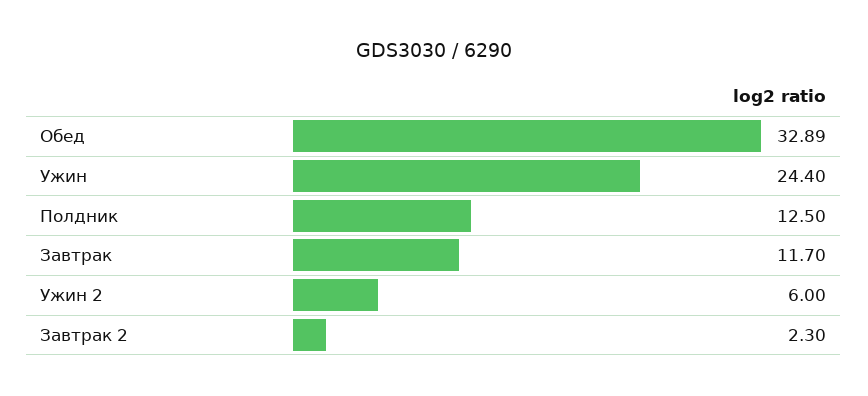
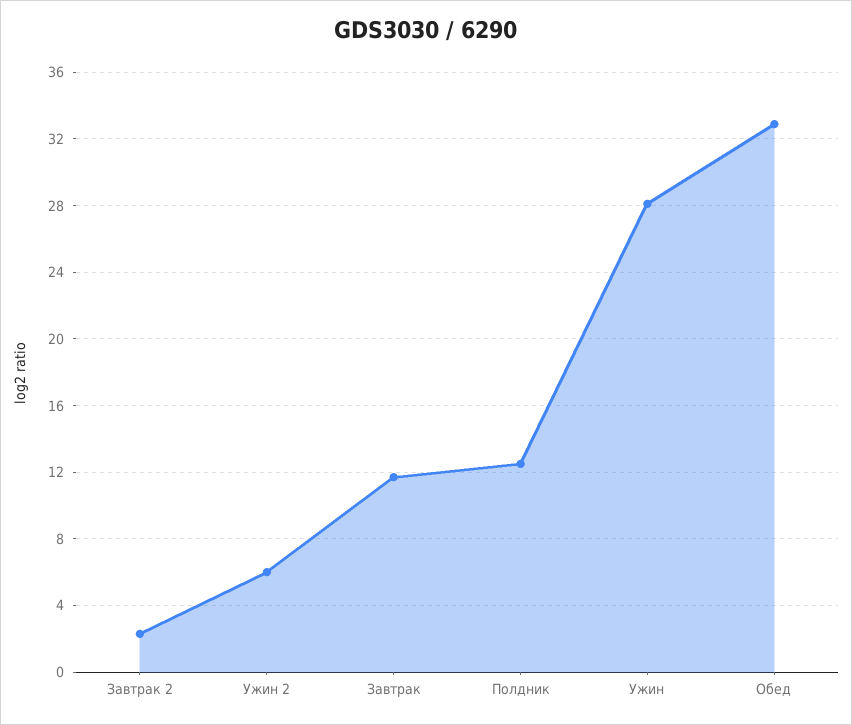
Ужин: 24.4 -> 28

